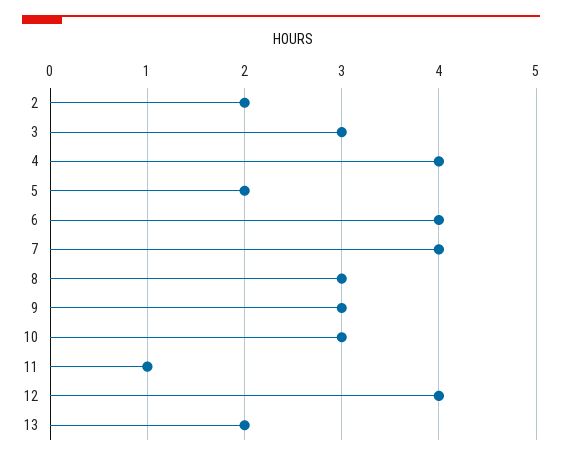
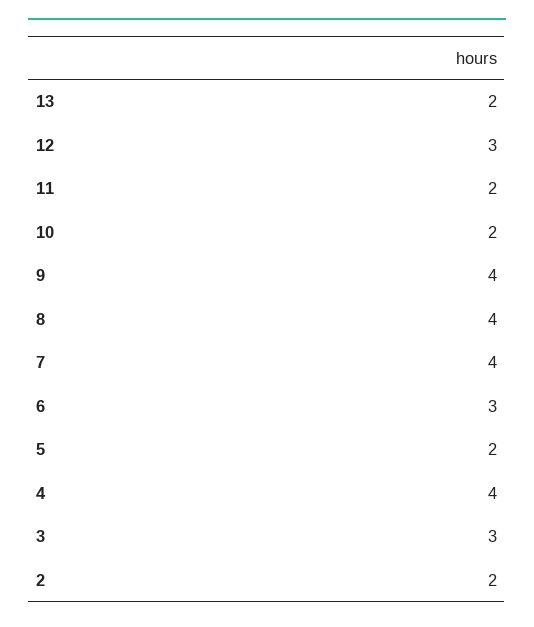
6: 4 -> 3
8: 3 -> 4
9: 3 -> 4
10: 3 -> 2
11: 1 -> 2
12: 4 -> 3

